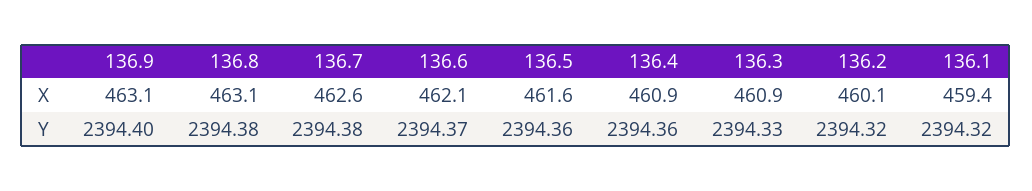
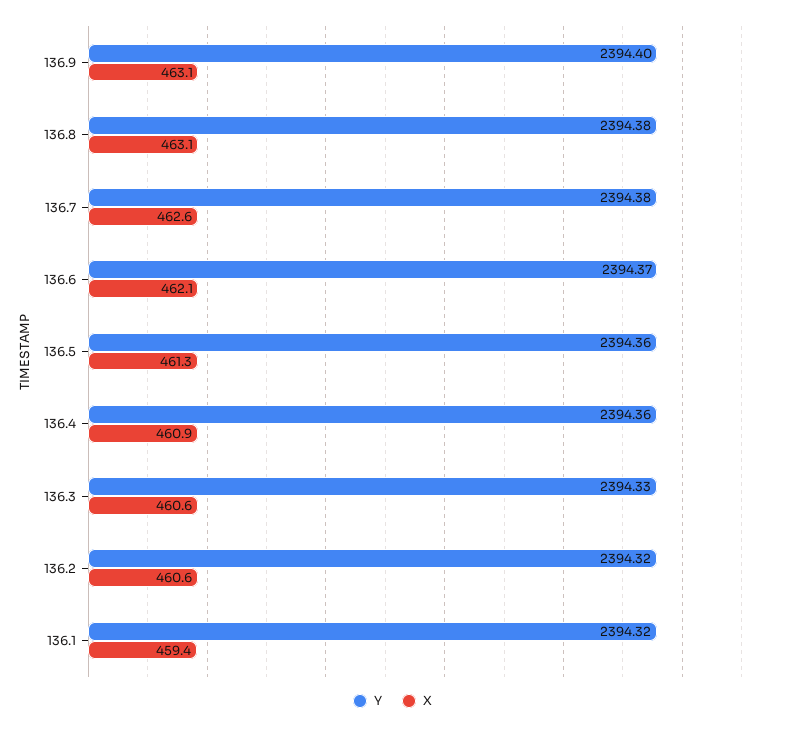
X, 136.5: 461.6 -> 461.3
X, 136.3: 460.9 -> 460.6
X, 136.2: 460.1 -> 460.6

